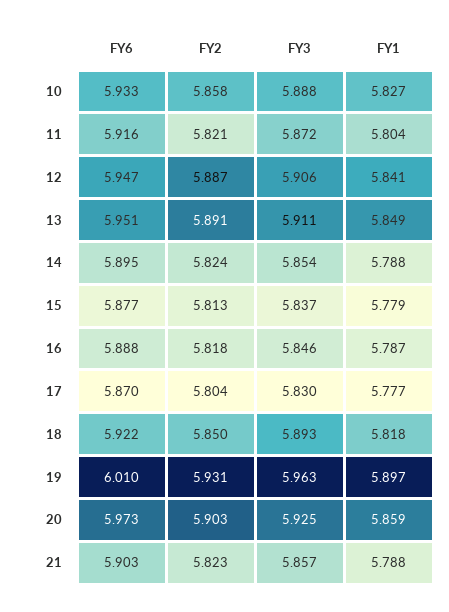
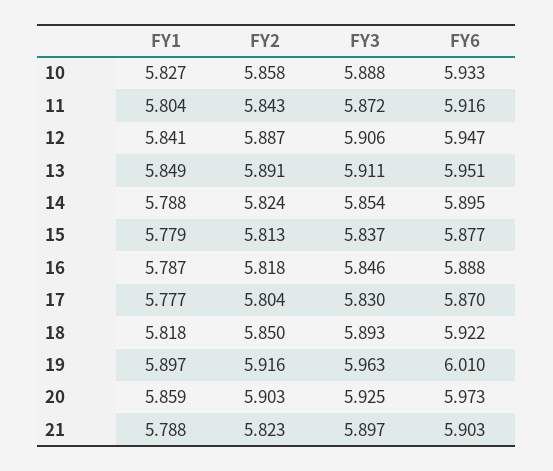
FY2, 11: 5.821 -> 5.843
FY2, 19: 5.931 -> 5.916
FY3, 21: 5.857 -> 5.897

